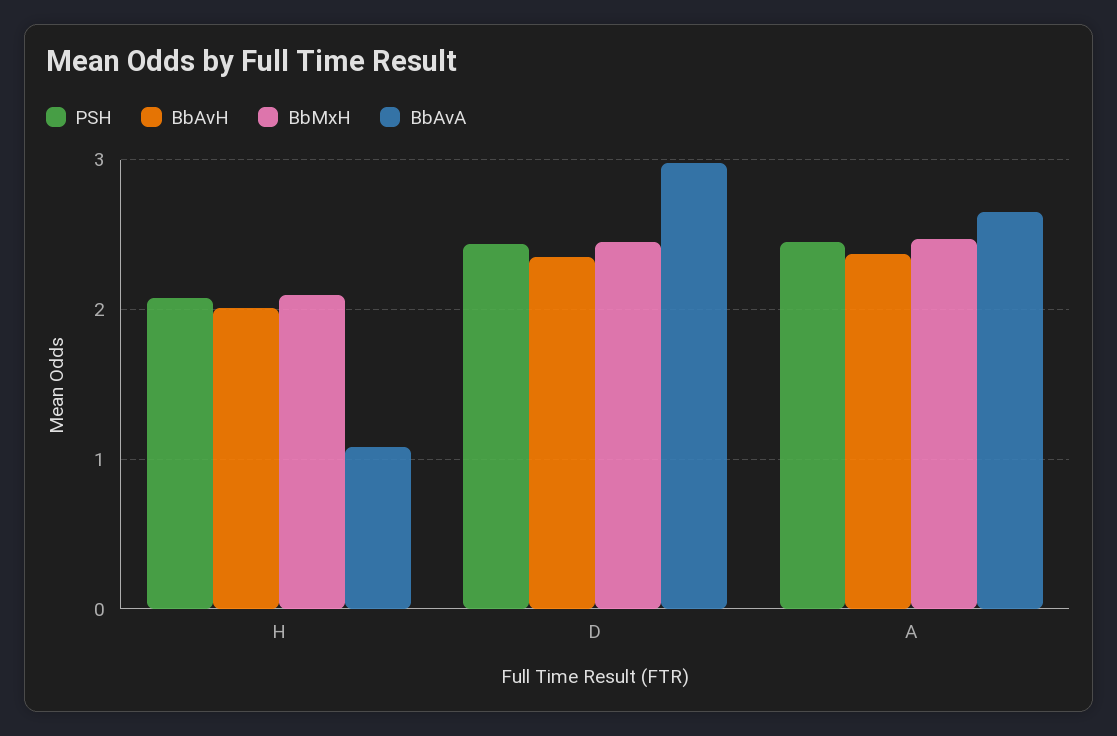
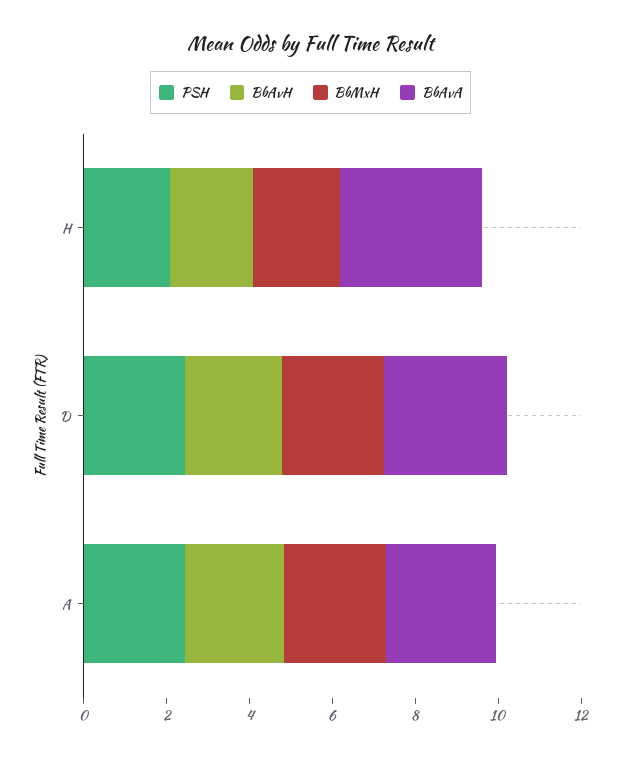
BbAvA, H: 1.1 -> 3.5

